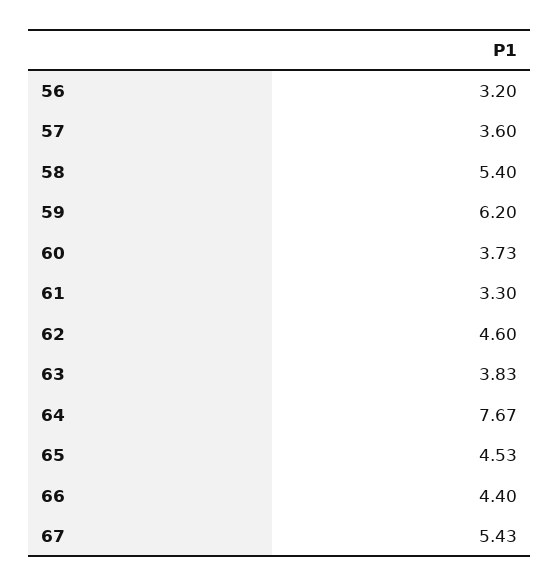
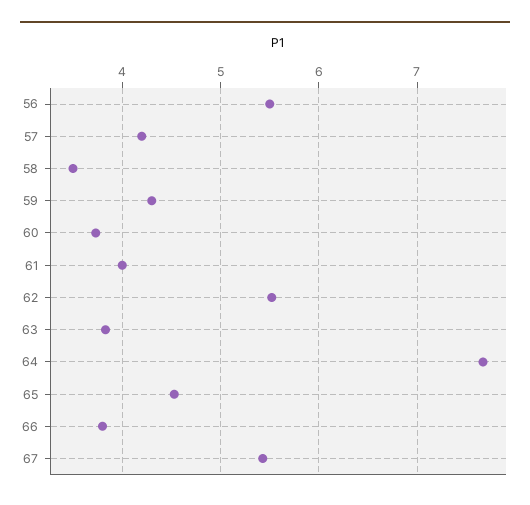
56: 3.2 -> 5.5
57: 3.6 -> 4.2
58: 5.4 -> 3.5
59: 6.2 -> 4.3
61: 3.3 -> 4
62: 4.6 -> 5.5
66: 4.4 -> 3.8

